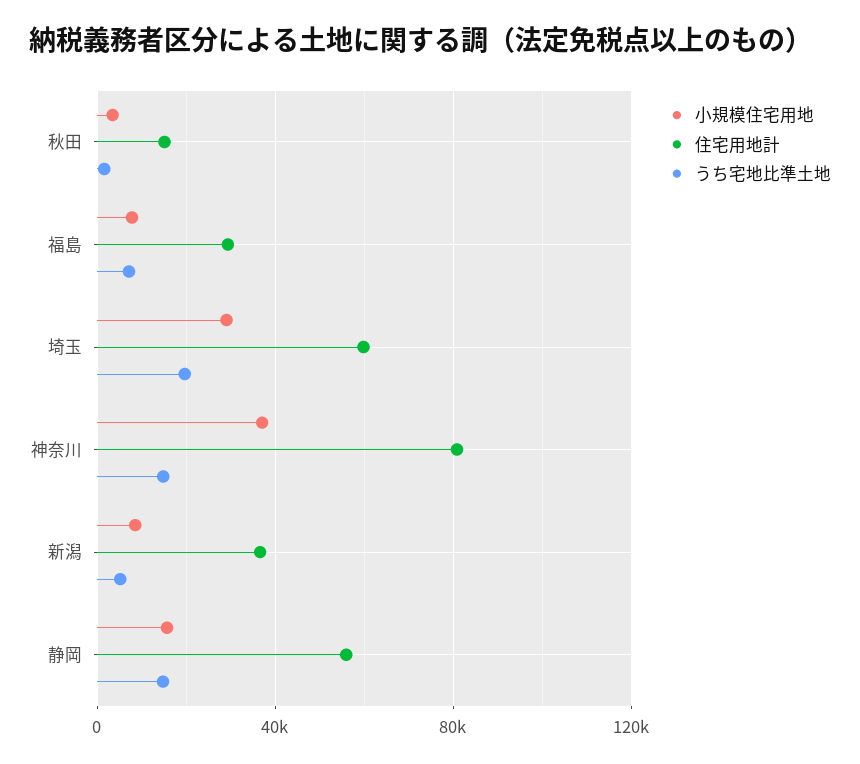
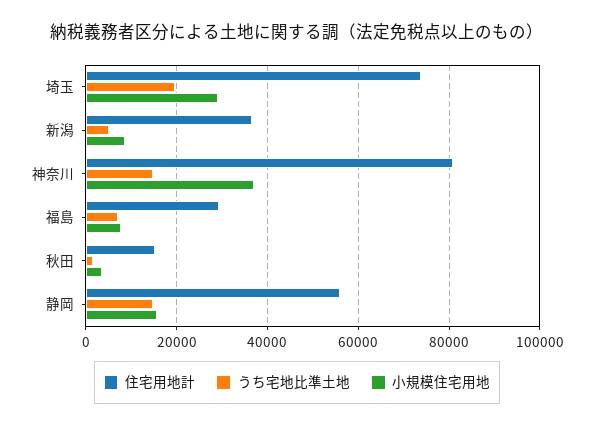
住宅用地計, 埼玉: 60000 -> 74000

